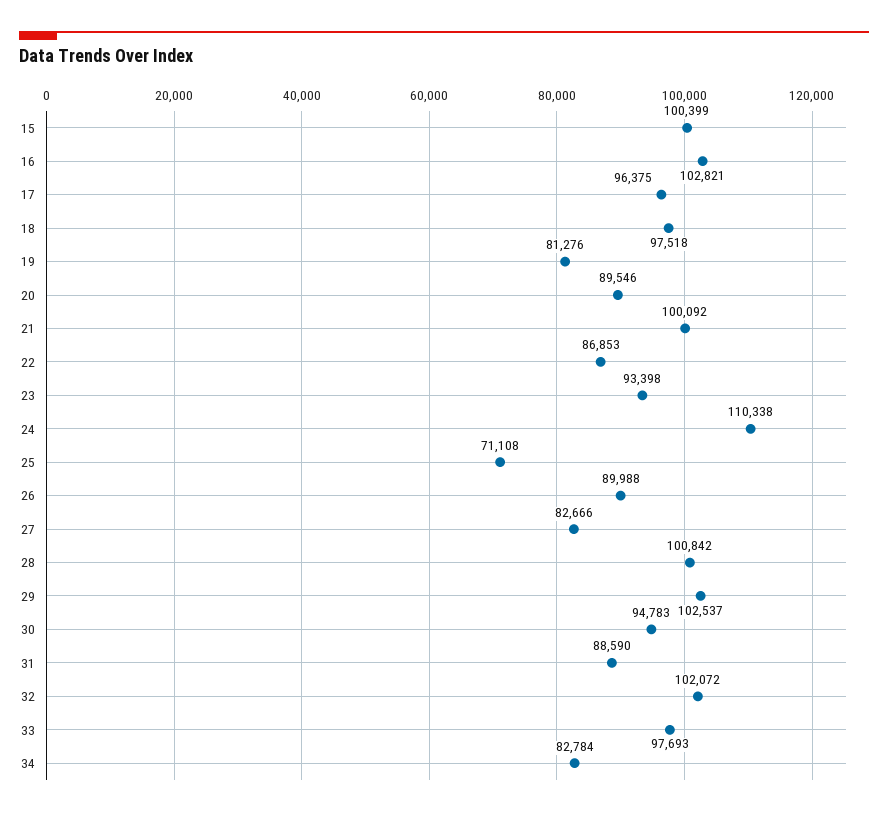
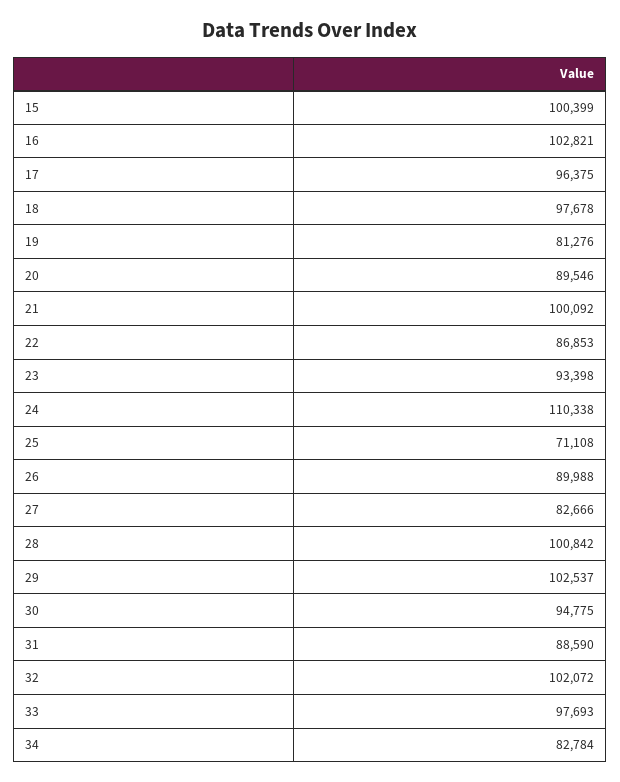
18: 97518 -> 97678
30: 94783 -> 94775

